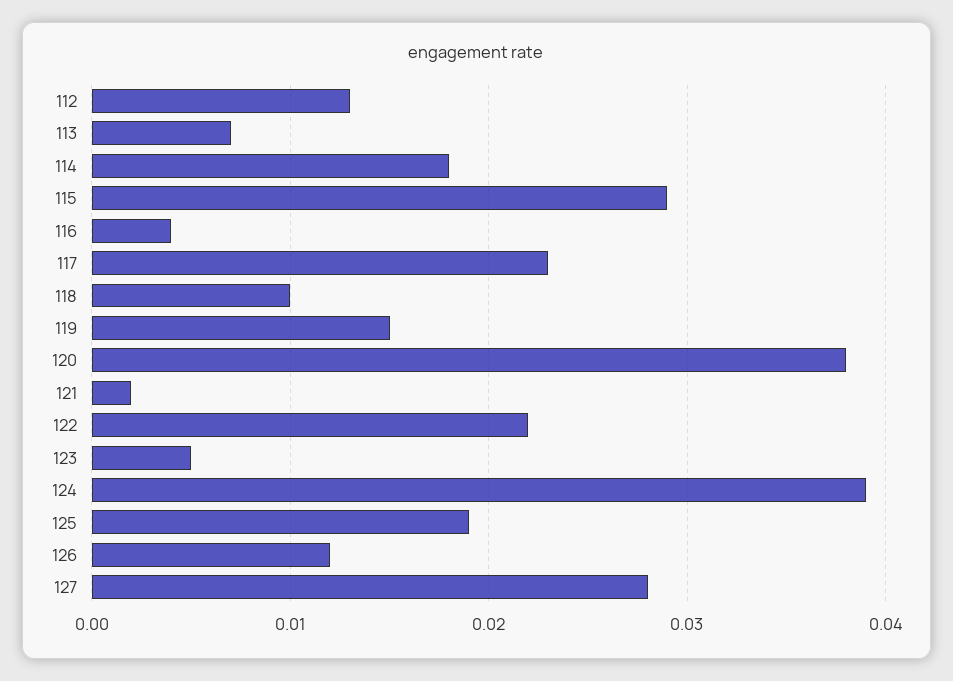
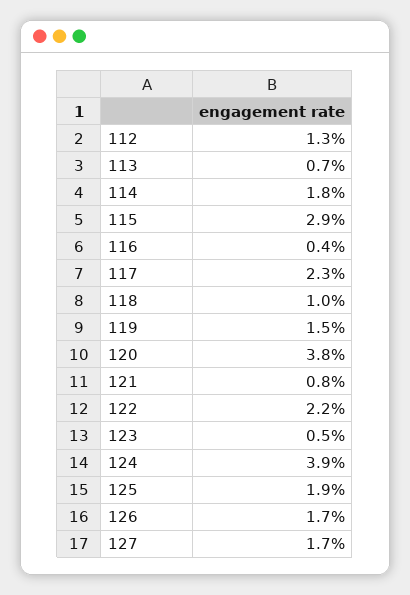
121: 0.002 -> 0.008
126: 0.012 -> 0.017
127: 0.028 -> 0.017

